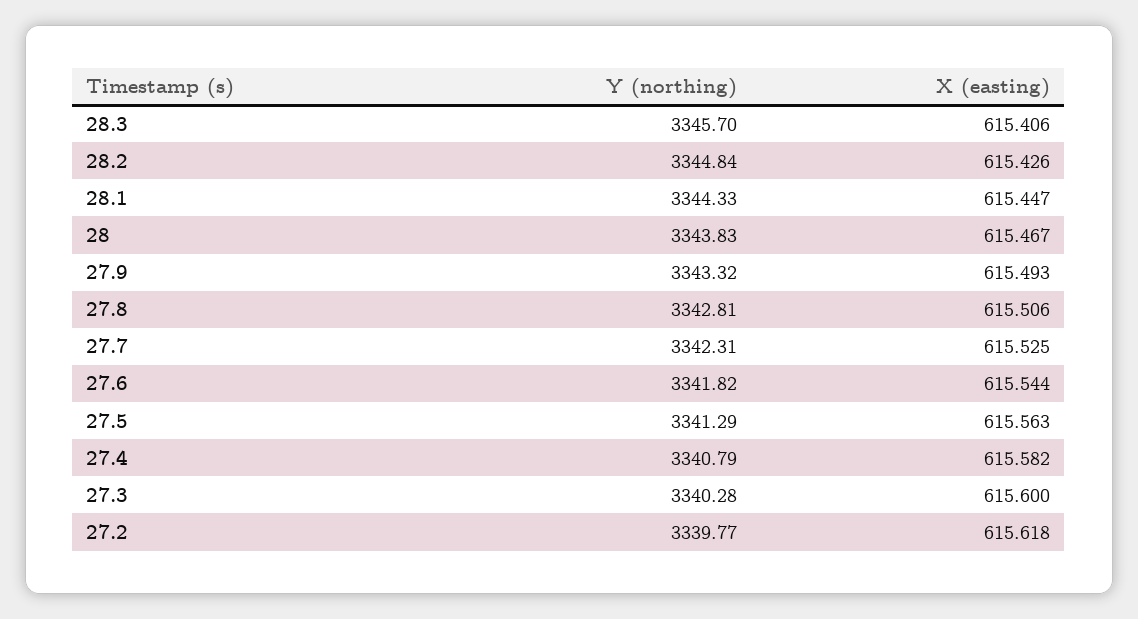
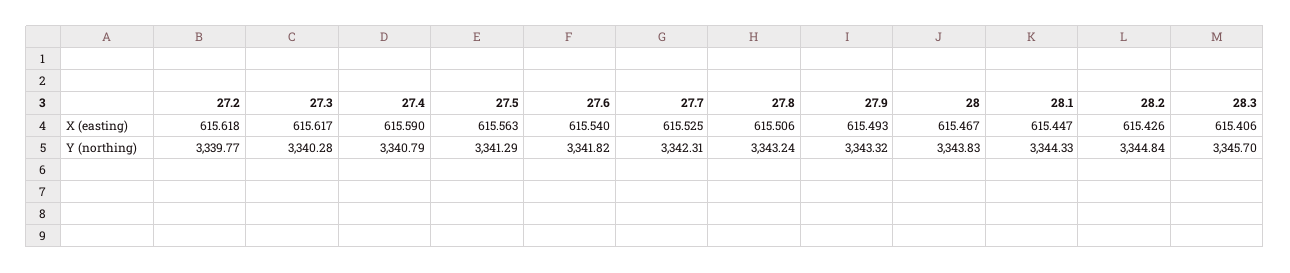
Y (northing), 27.8: 3342.81 -> 3343.24
X (easting), 27.6: 615.544 -> 615.54
X (easting), 27.4: 615.582 -> 615.59
X (easting), 27.3: 615.6 -> 615.617

